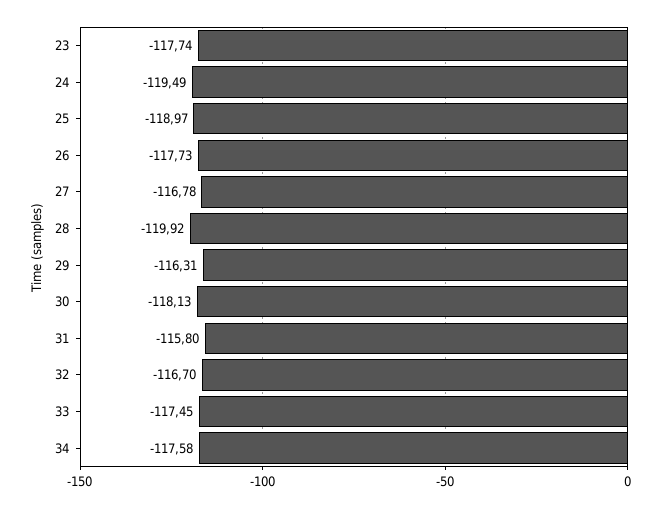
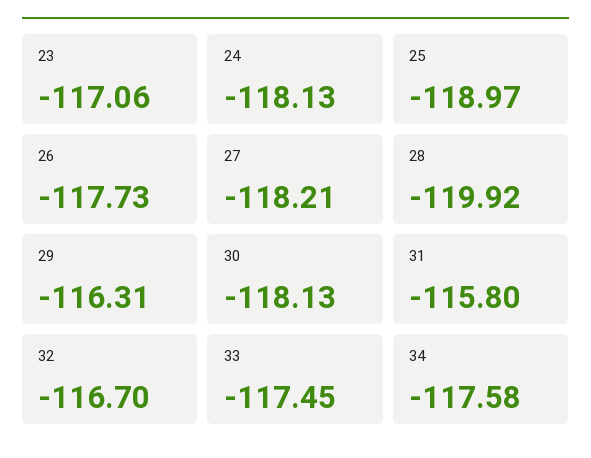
23: -117.74 -> -117.06
24: -119.49 -> -118.13
27: -116.78 -> -118.21

